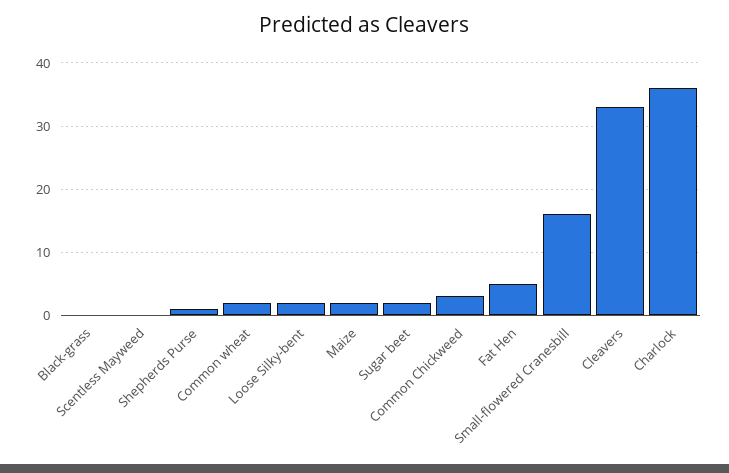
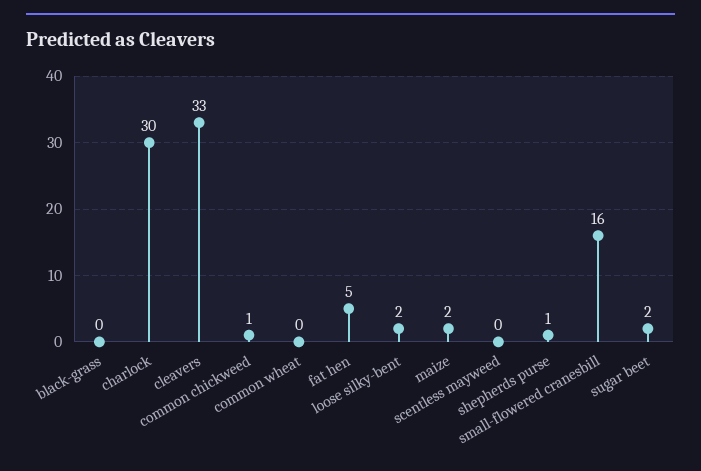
Common wheat: 2 -> 0
Common Chickweed: 3 -> 1
Charlock: 36 -> 30

